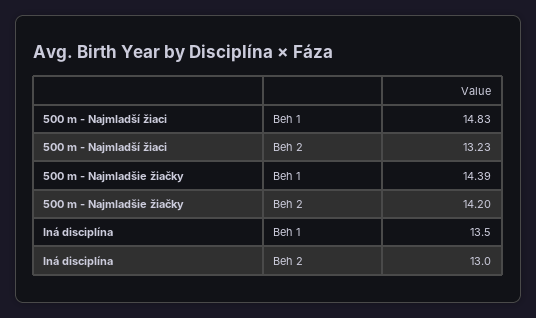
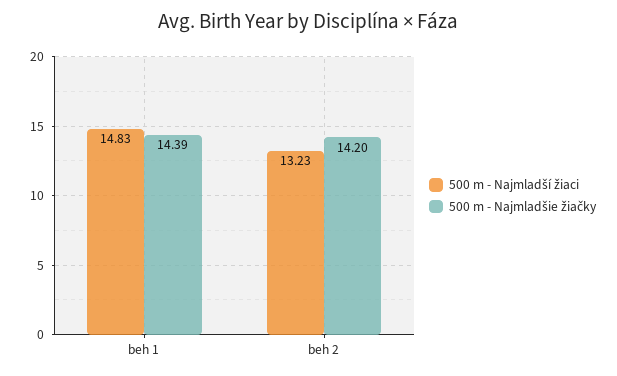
Iná disciplína, Beh 1: 13.5 -> none
Iná disciplína, Beh 2: 13 -> none

